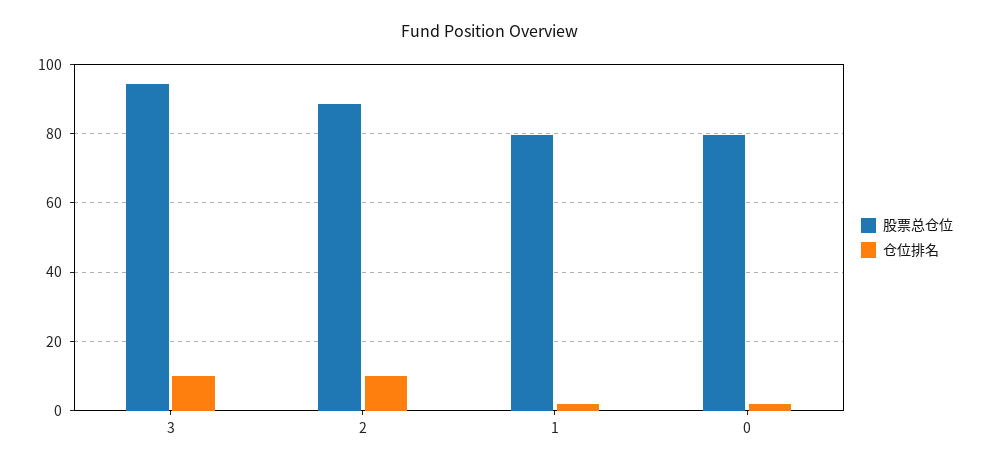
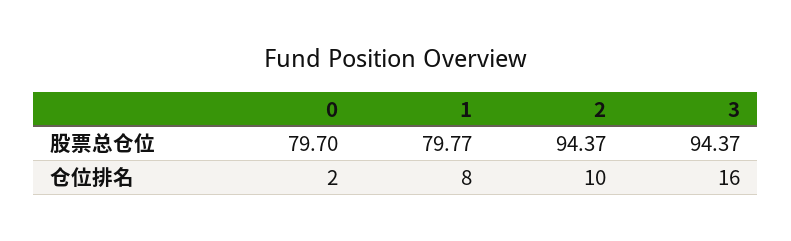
仓位排名, 3: 10 -> 16
股票总仓位, 2: 88 -> 94.37
仓位排名, 1: 2 -> 8

